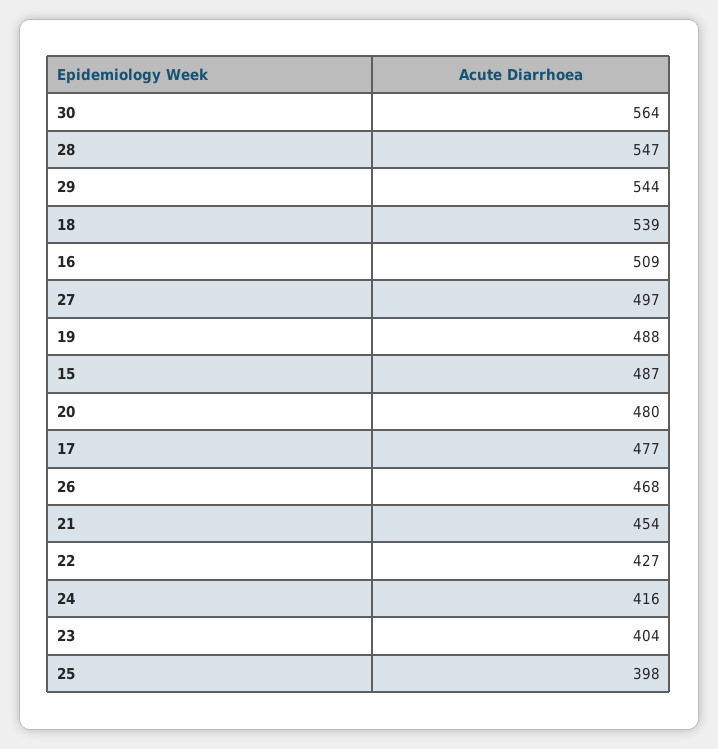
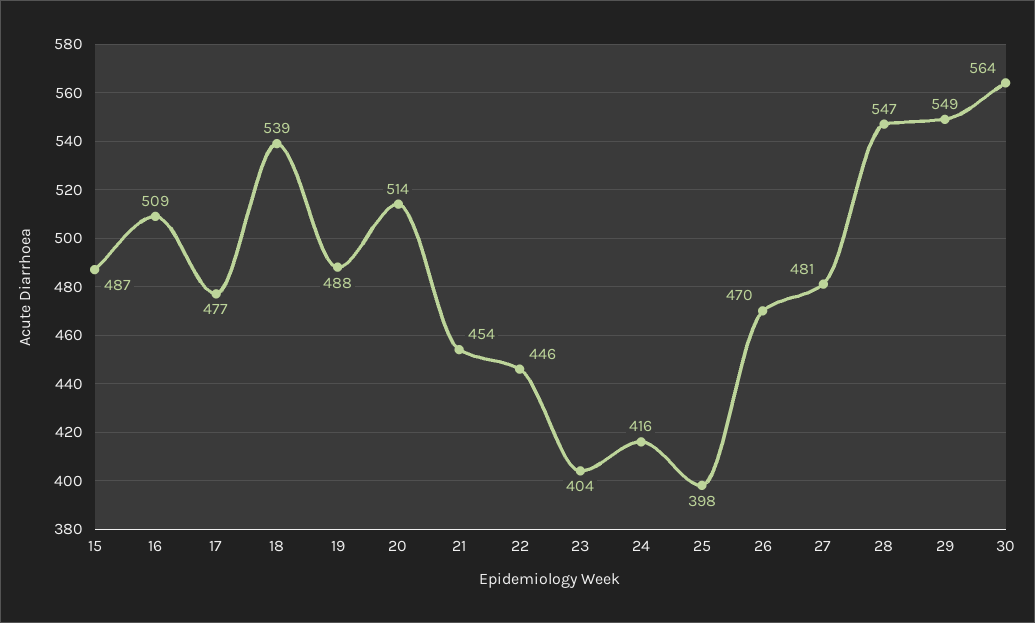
29: 544 -> 549
27: 497 -> 481
20: 480 -> 514
26: 468 -> 470
22: 427 -> 446

